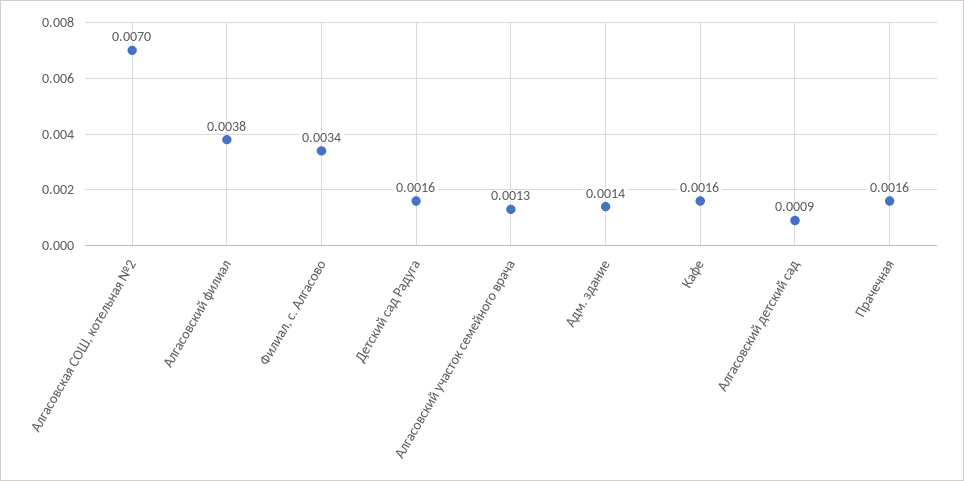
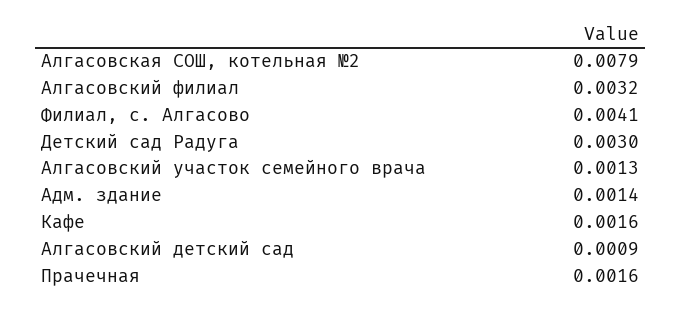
Алгасовская СОШ, котельная №2: 0.007 -> 0.0079
Алгасовский филиал: 0.0038 -> 0.0032
Филиал, с. Алгасово: 0.0034 -> 0.0041
Детский сад Радуга: 0.0016 -> 0.003

